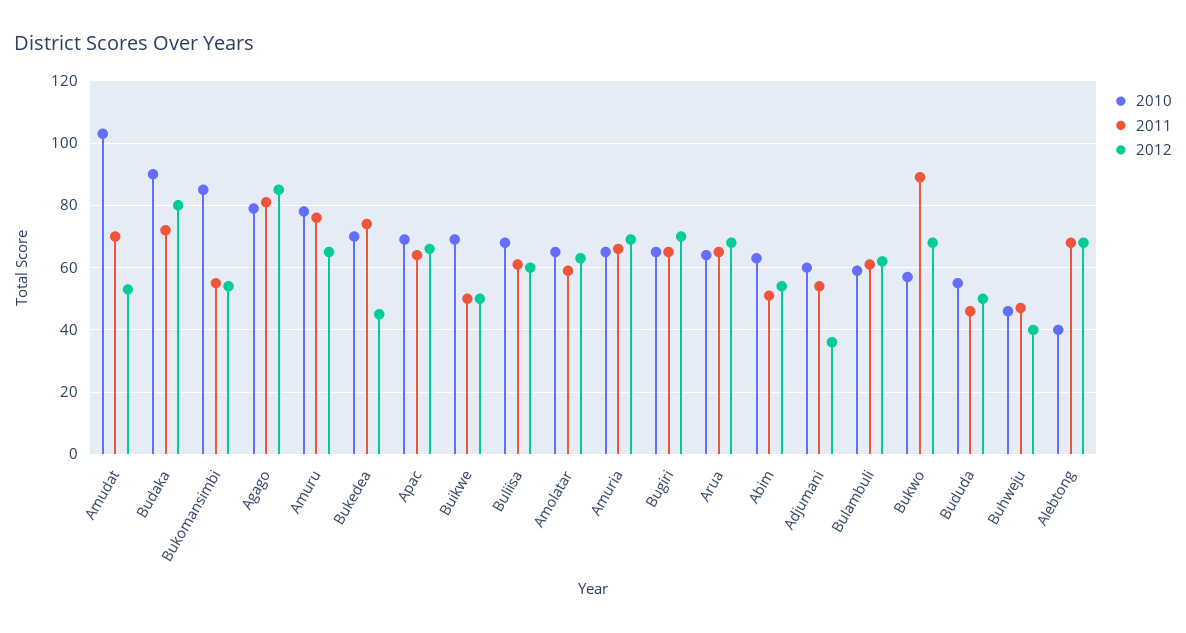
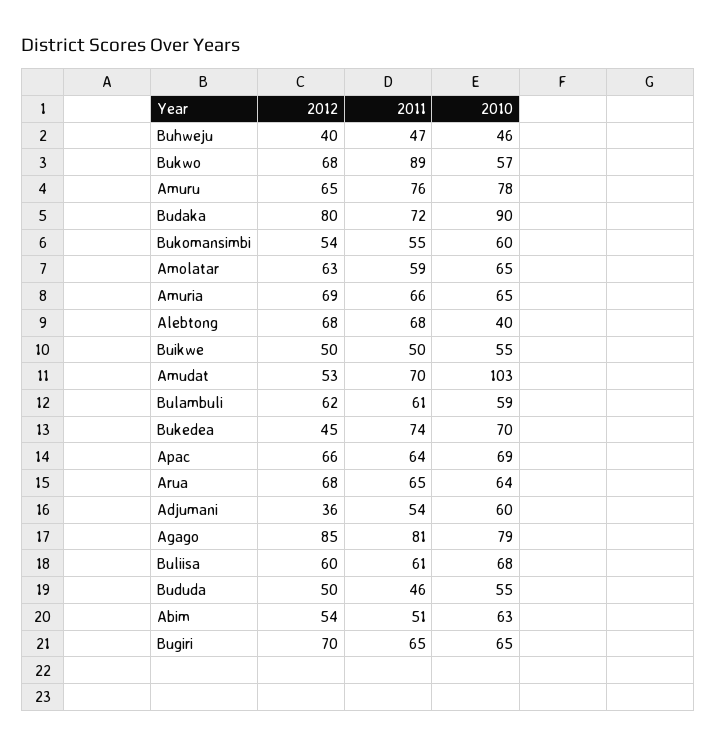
2010, Bukomansimbi: 85 -> 60
2010, Buikwe: 70 -> 55

